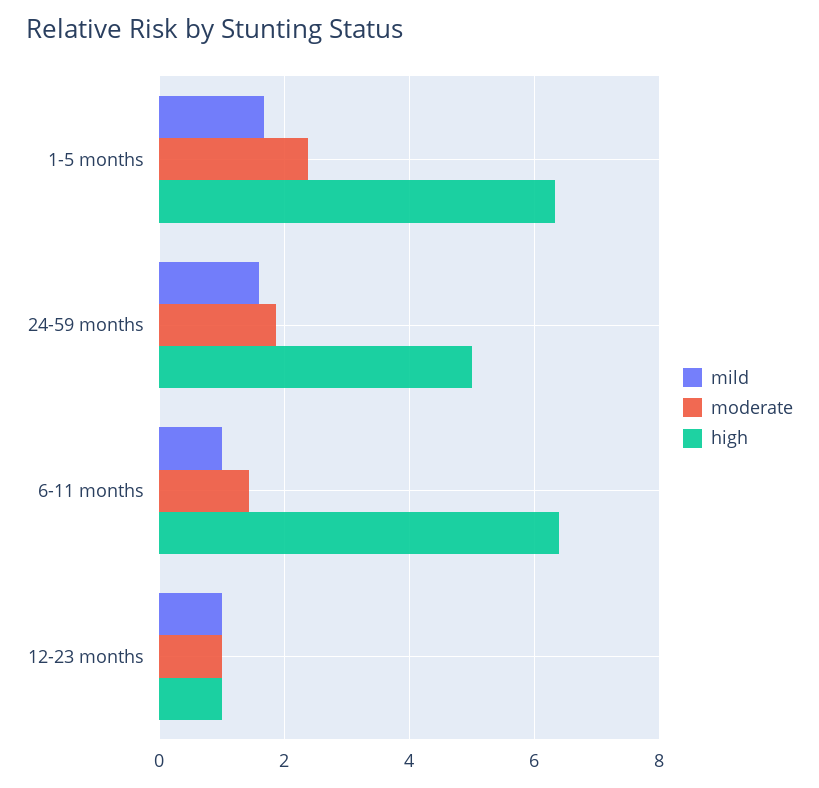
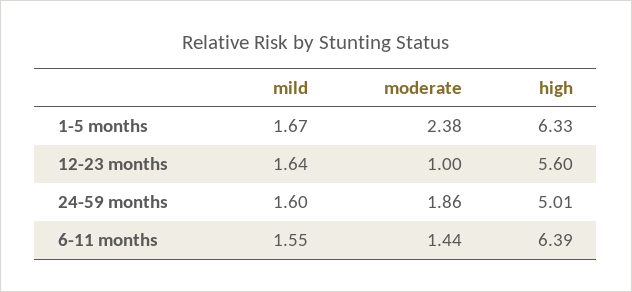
mild, 6-11 months: 1 -> 1.55
mild, 12-23 months: 1 -> 1.64
high, 12-23 months: 1 -> 5.6

